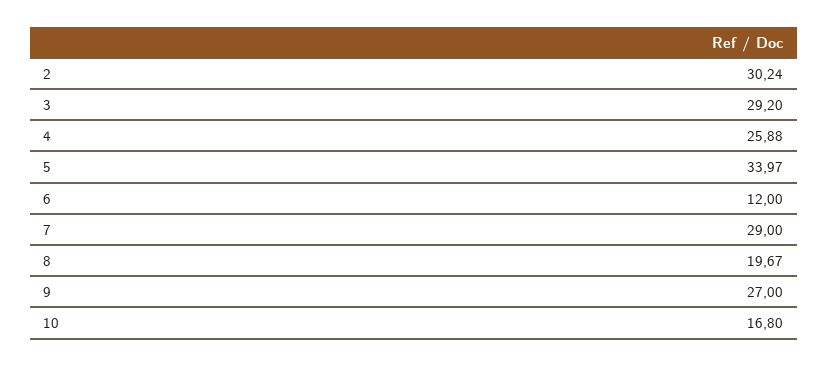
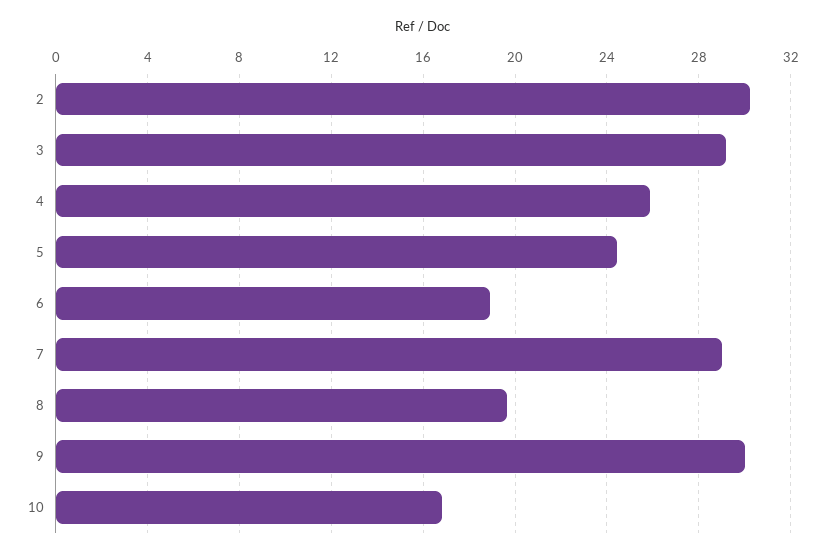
5: 33.97 -> 24.5
6: 12 -> 19
9: 27 -> 30

